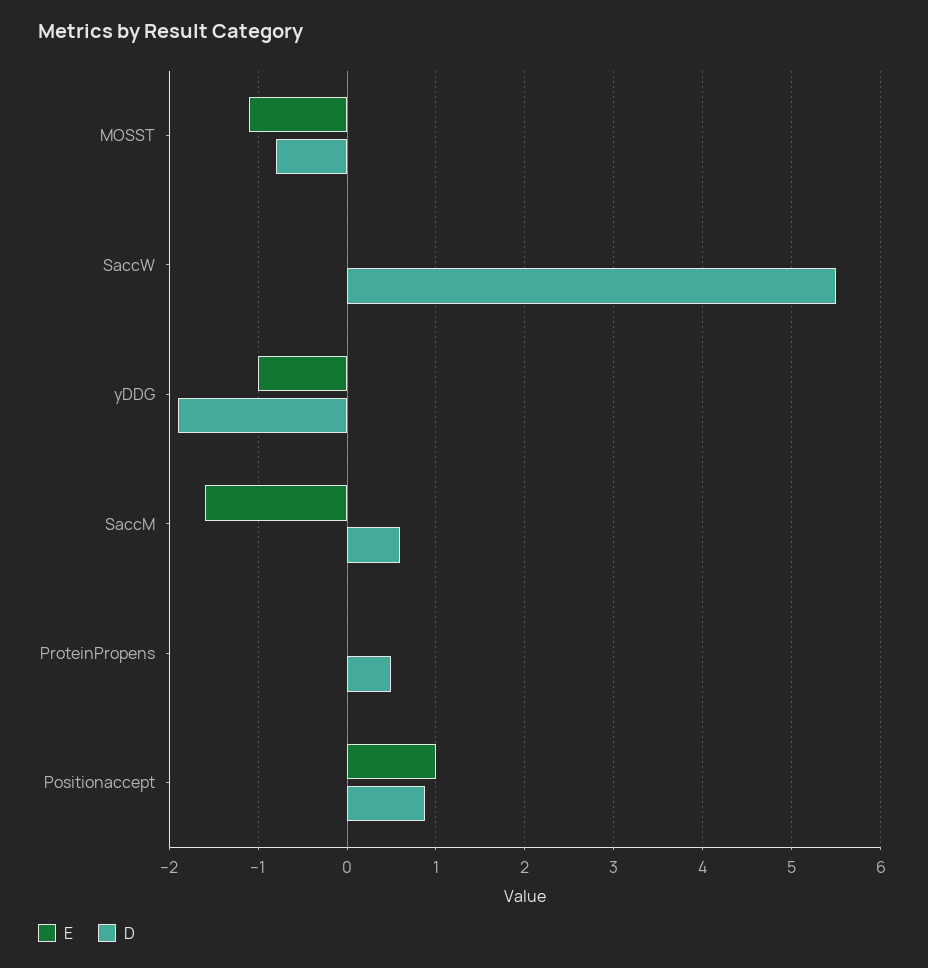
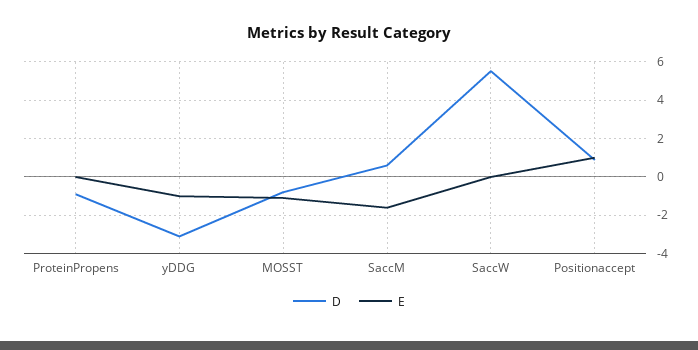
D, yDDG: -1.9 -> -3
D, ProteinPropens: 0.5 -> -1

